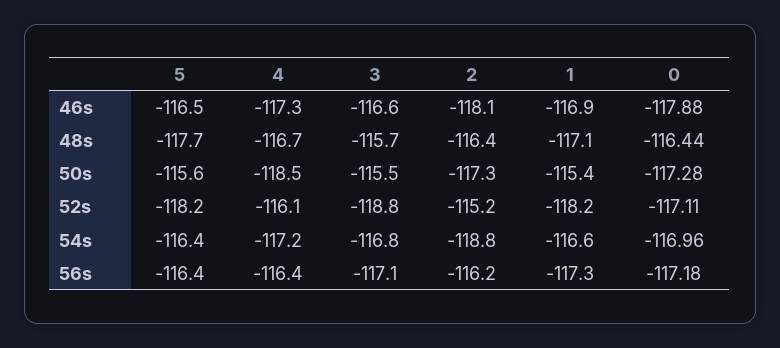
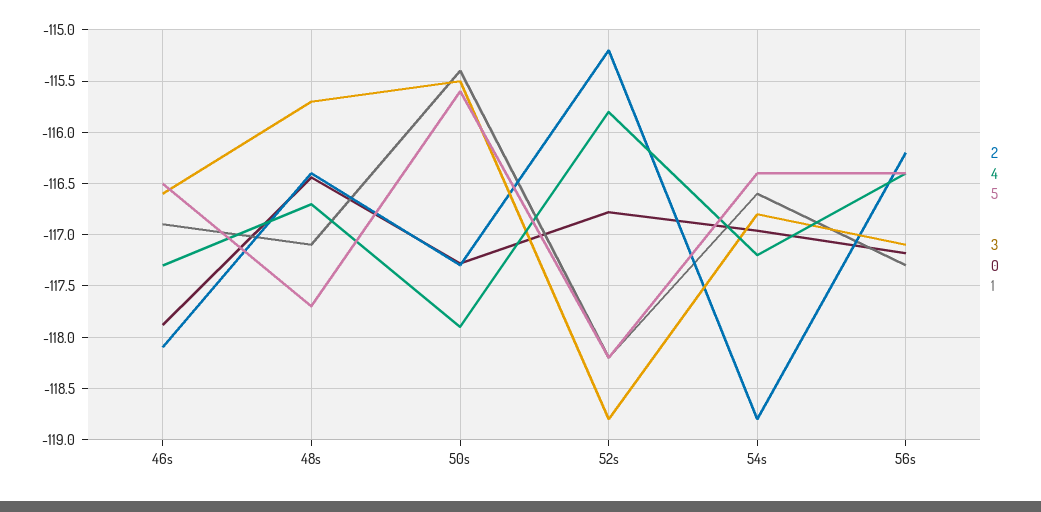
4, 50s: -118.5 -> -117.9
4, 52s: -116.1 -> -115.8
0, 52s: -117.11 -> -116.8

